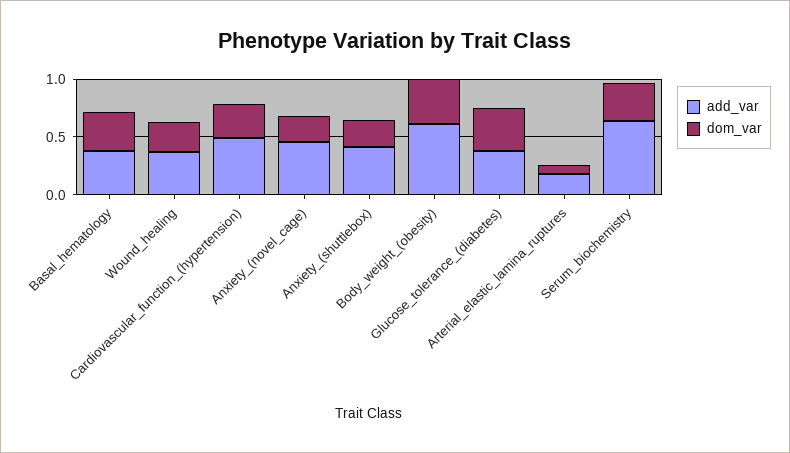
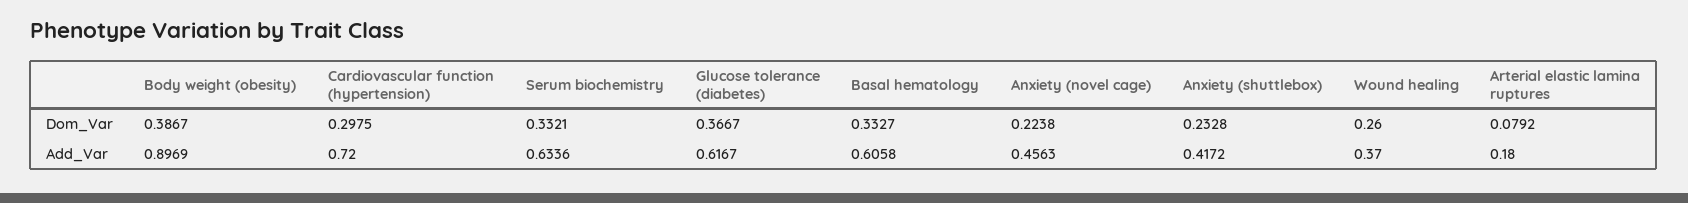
add_var, Basal_hematology: 0.4 -> 0.6058
add_var, Cardiovascular_function_(hypertension): 0.5 -> 0.72
add_var, Body_weight_(obesity): 0.6 -> 0.8969
add_var, Glucose_tolerance_(diabetes): 0.4 -> 0.6167

